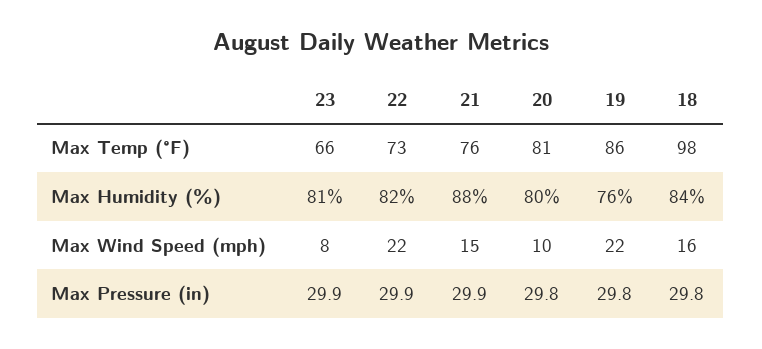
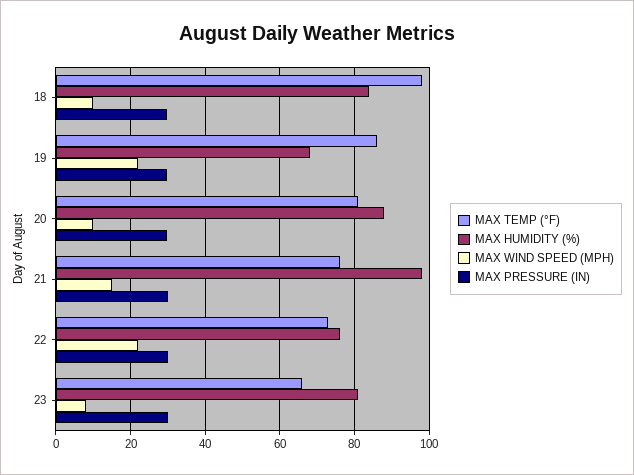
Max Humidity (%), 22: 82 -> 76
Max Humidity (%), 21: 88 -> 98
Max Humidity (%), 20: 80 -> 88
Max Humidity (%), 19: 76 -> 68
Max Wind Speed (mph), 18: 16 -> 10

